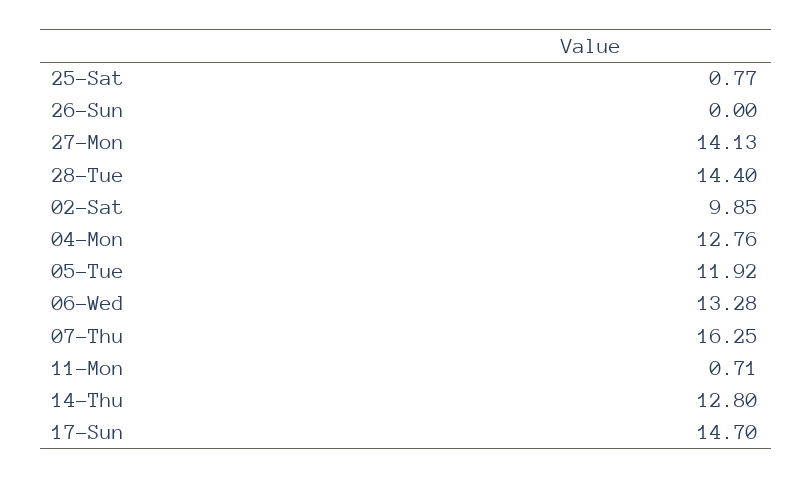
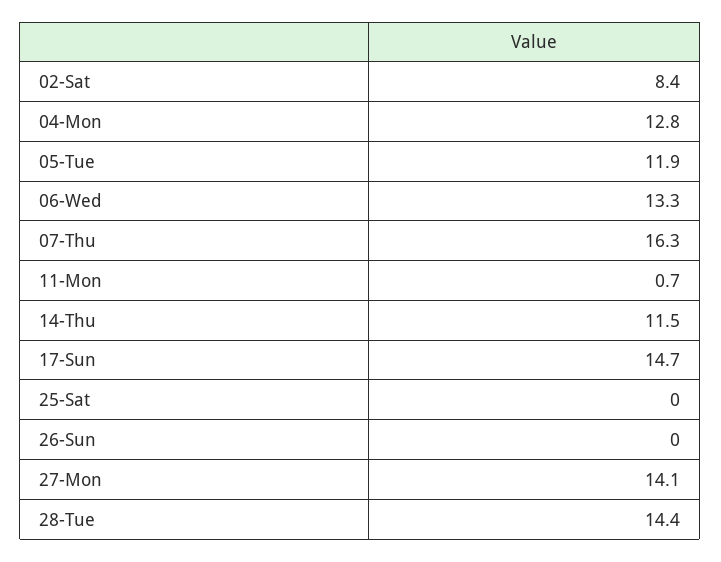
25-Sat: 0.77 -> 0
02-Sat: 9.85 -> 8.4
14-Thu: 12.8 -> 11.5

